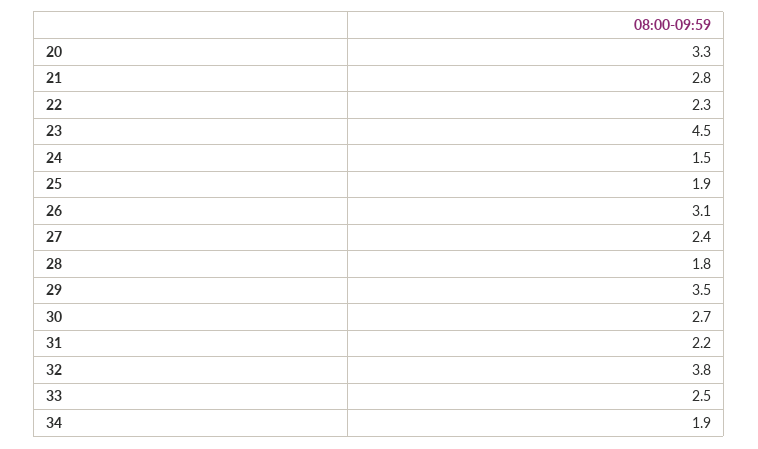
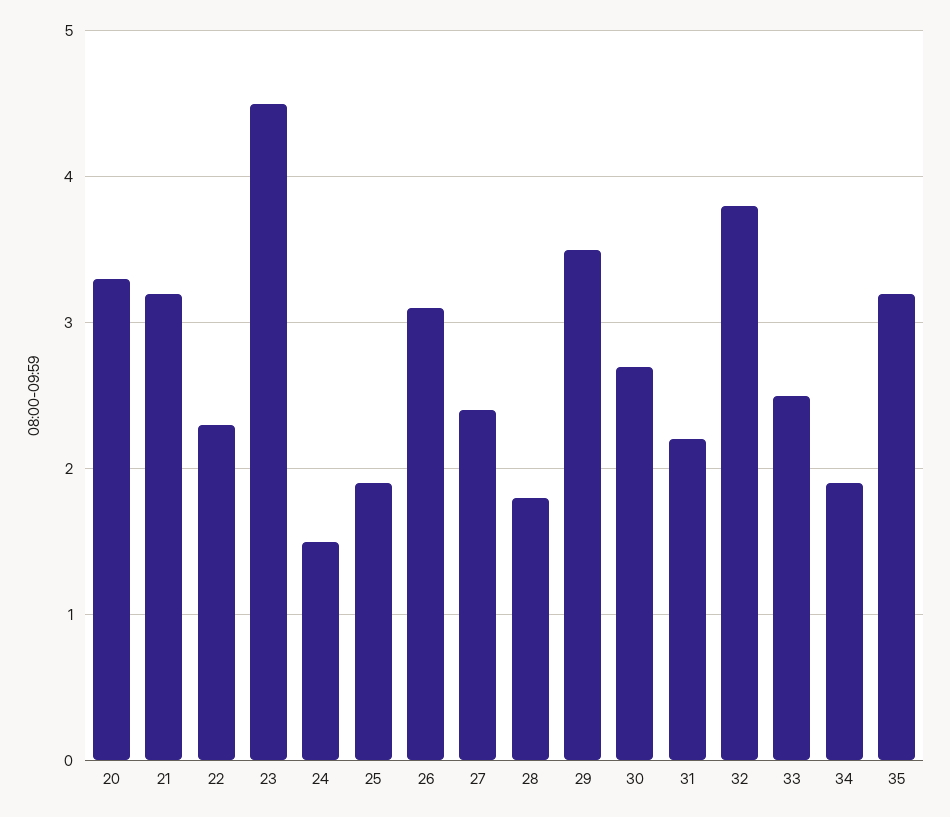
21: 2.8 -> 3.2
35: none -> 3.2

